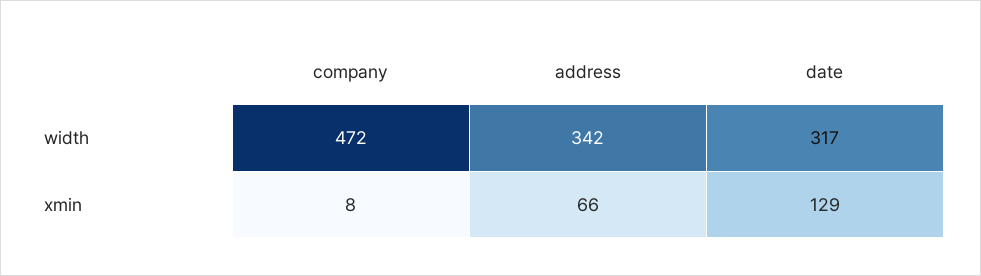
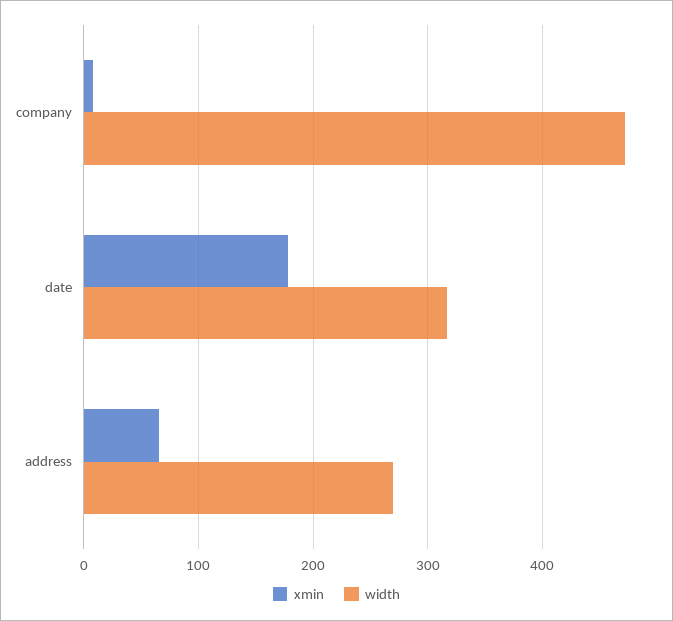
width, address: 342 -> 270
xmin, date: 129 -> 180

